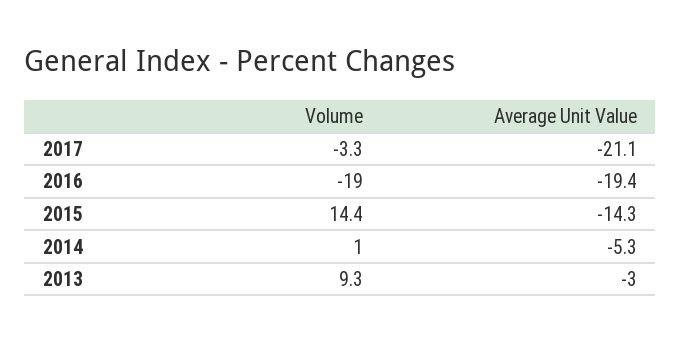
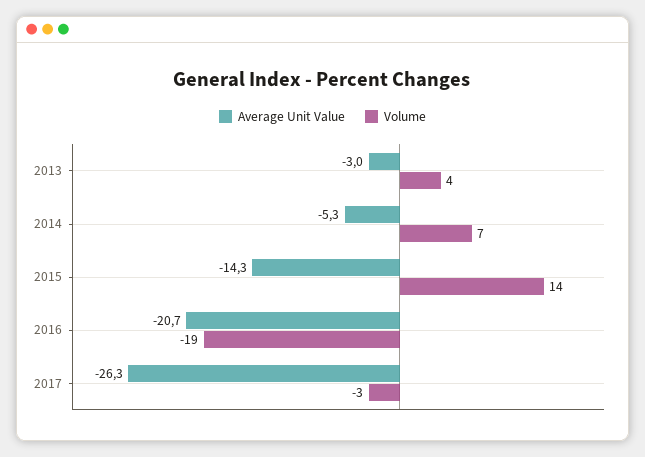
Average Unit Value, 2017: -21.1 -> -26.3
Average Unit Value, 2016: -19.4 -> -20.7
Volume, 2014: 1 -> 7
Volume, 2013: 9.3 -> 4

